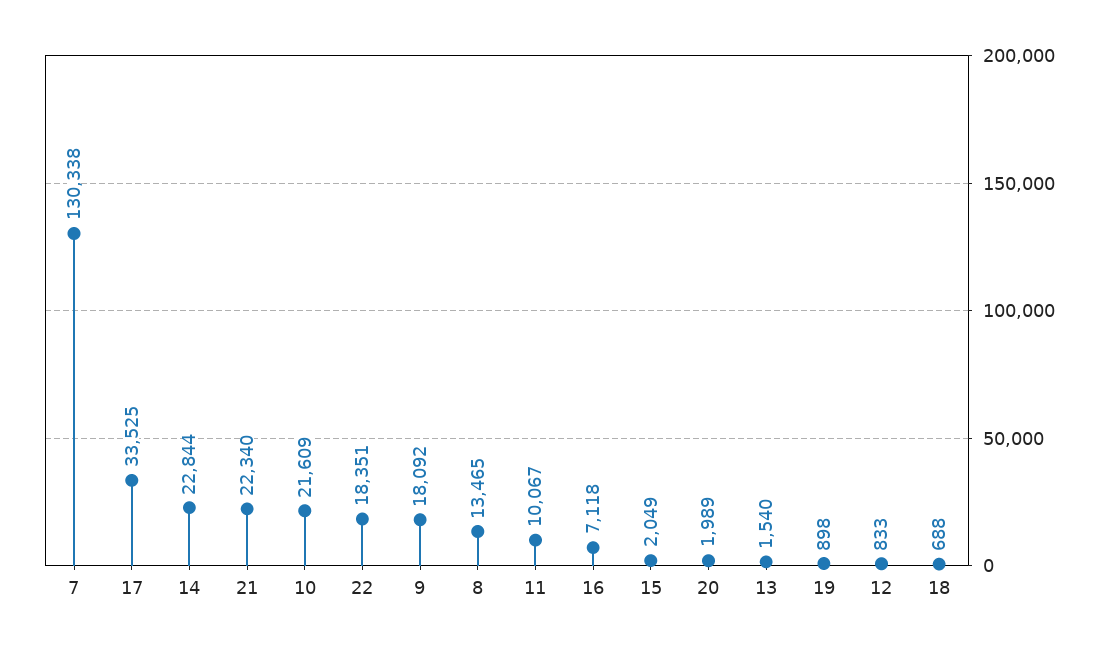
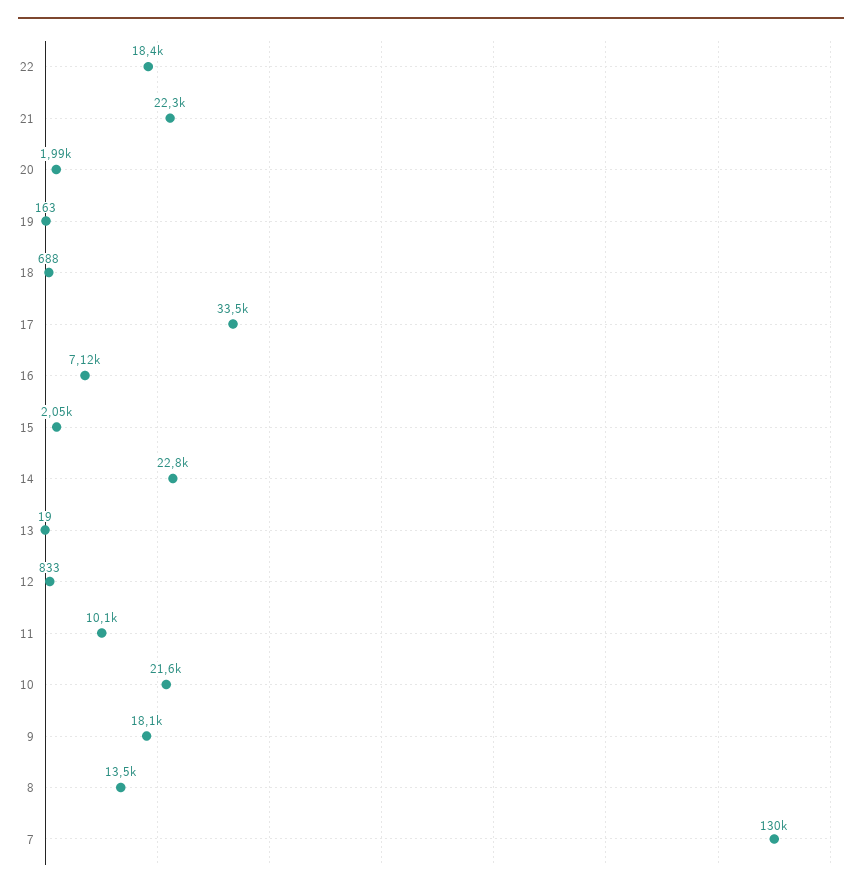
13: 1540 -> 19
19: 898 -> 163

